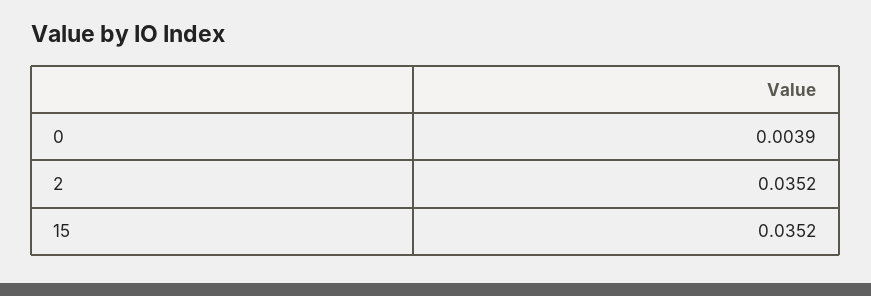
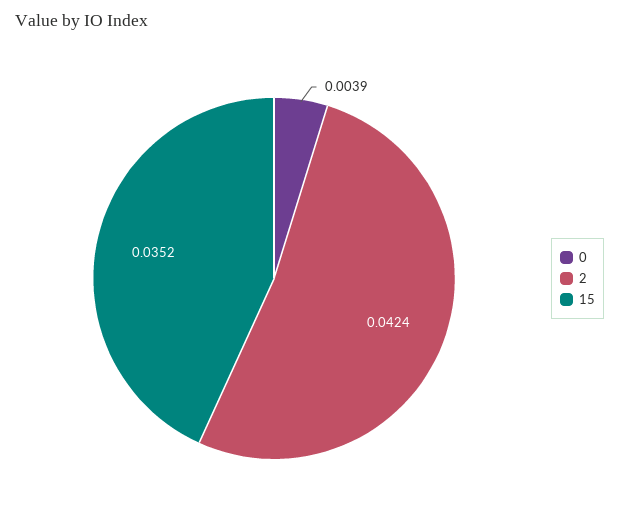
2: 0.0352 -> 0.0424

